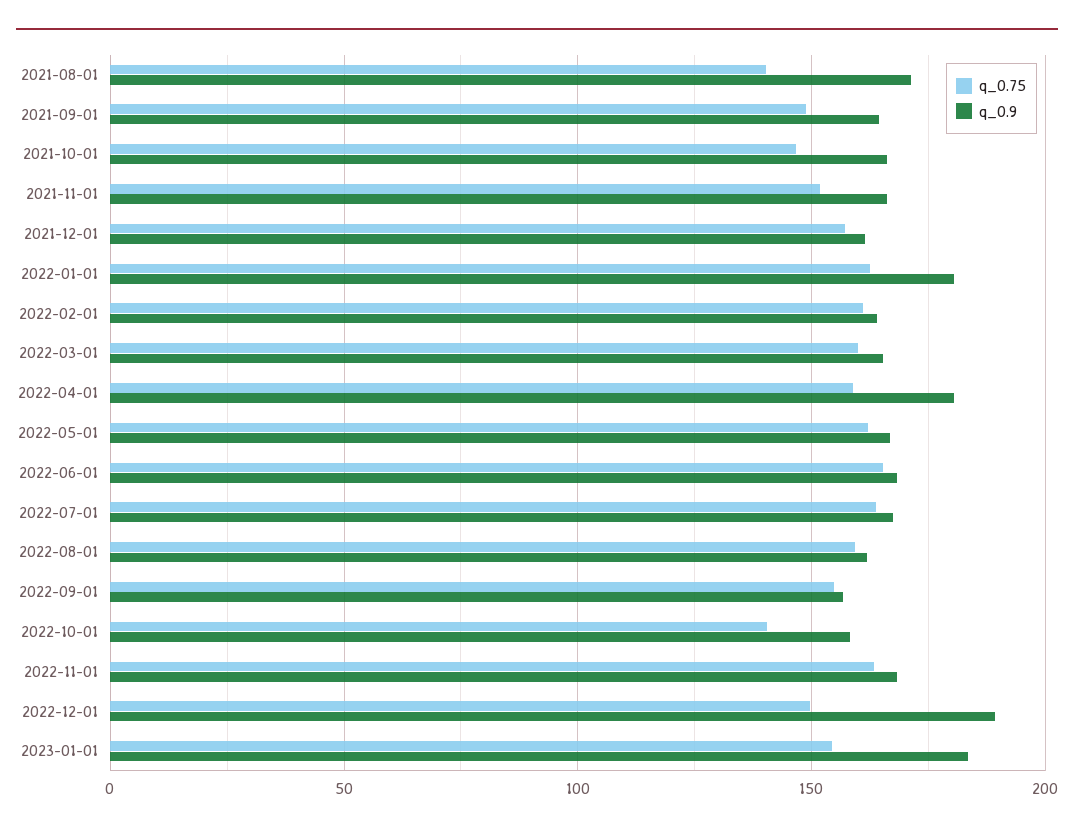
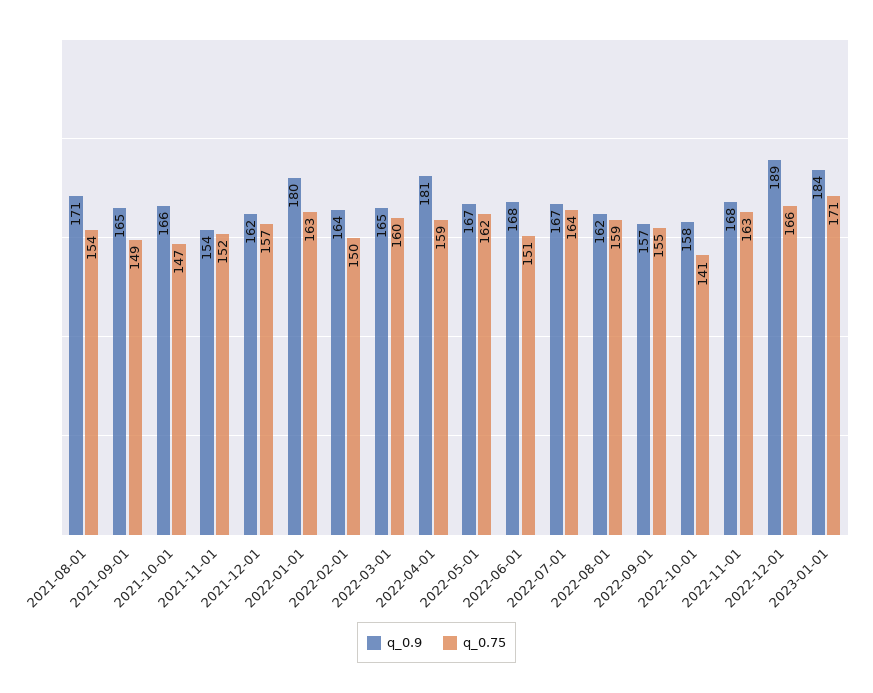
q_0.75, 2021-08-01: 140 -> 154
q_0.9, 2021-11-01: 165 -> 154
q_0.75, 2022-02-01: 160 -> 150
q_0.75, 2022-06-01: 165 -> 151
q_0.75, 2022-12-01: 150 -> 166
q_0.75, 2023-01-01: 155 -> 171

